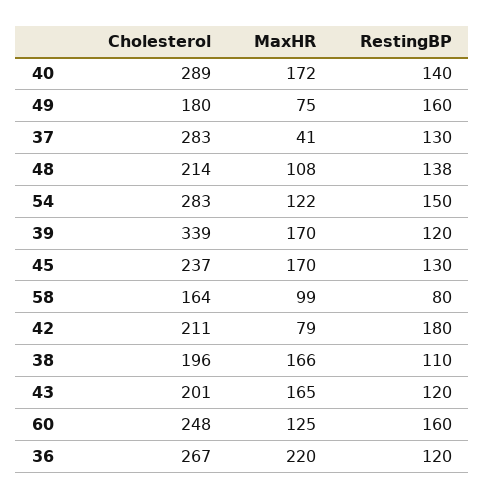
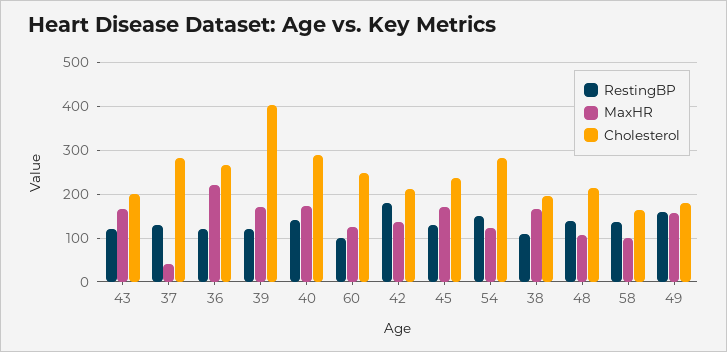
MaxHR, 49: 75 -> 160
Cholesterol, 39: 339 -> 400
RestingBP, 58: 80 -> 140
MaxHR, 42: 79 -> 140
RestingBP, 60: 160 -> 100

